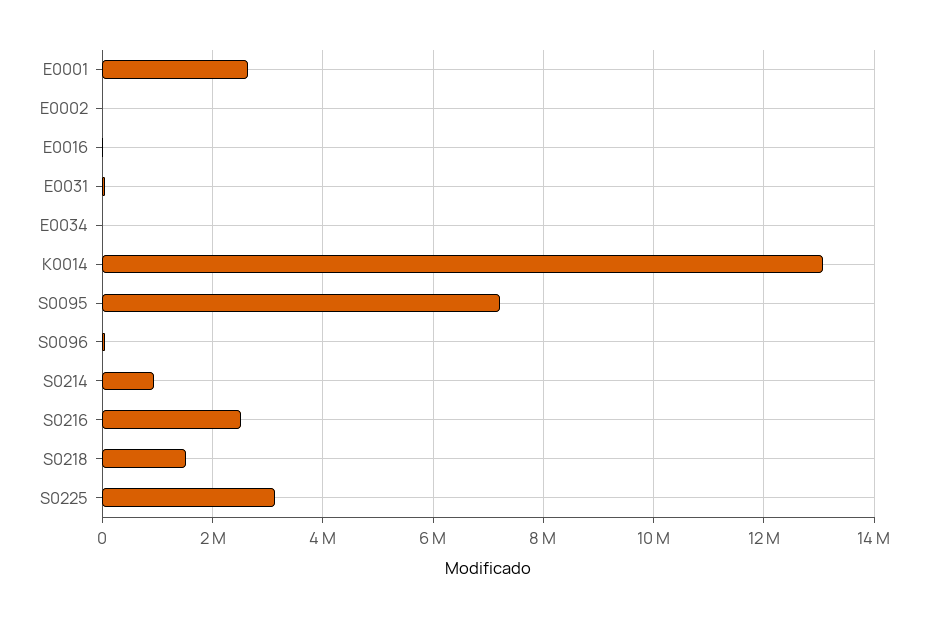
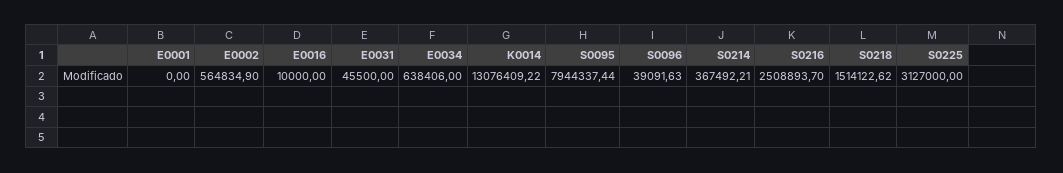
E0001: 2600000 -> 0
E0002: 0 -> 564834.9
E0034: 0 -> 638406
S0095: 7200000 -> 7944337.44
S0214: 1000000 -> 367492.21

